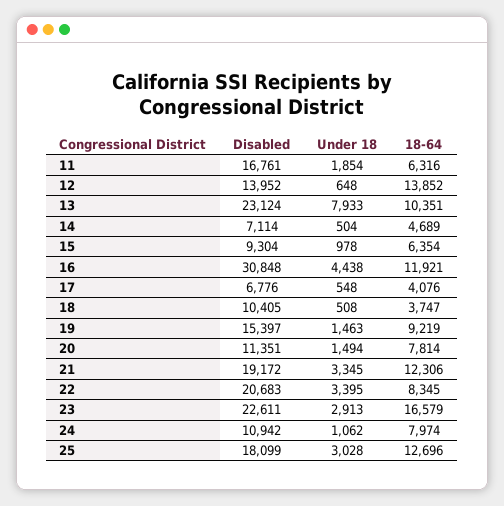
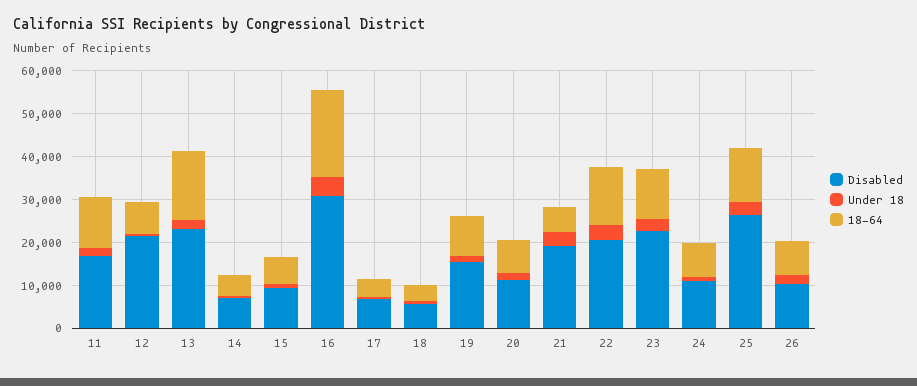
18-64, 11: 6316 -> 12000
Disabled, 12: 13952 -> 22000
18-64, 12: 13852 -> 8000
Under 18, 13: 7933 -> 2000
18-64, 13: 10351 -> 16000
18-64, 16: 11921 -> 20000
Disabled, 18: 10405 -> 6000
18-64, 21: 12306 -> 6000
18-64, 22: 8345 -> 14000
18-64, 23: 16579 -> 12000
Disabled, 25: 18099 -> 26000
Disabled, 26: none -> 10000
Under 18, 26: none -> 2000
18-64, 26: none -> 8000

